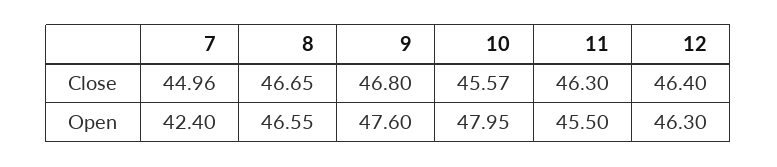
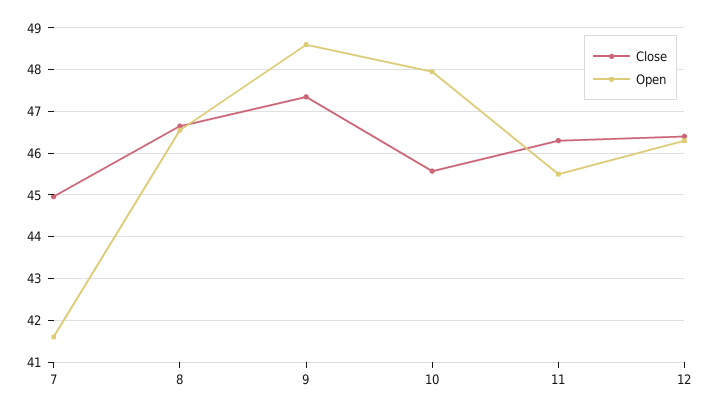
Close, 9: 46.8 -> 47.4
Open, 7: 42.4 -> 41.6
Open, 9: 47.6 -> 48.6

